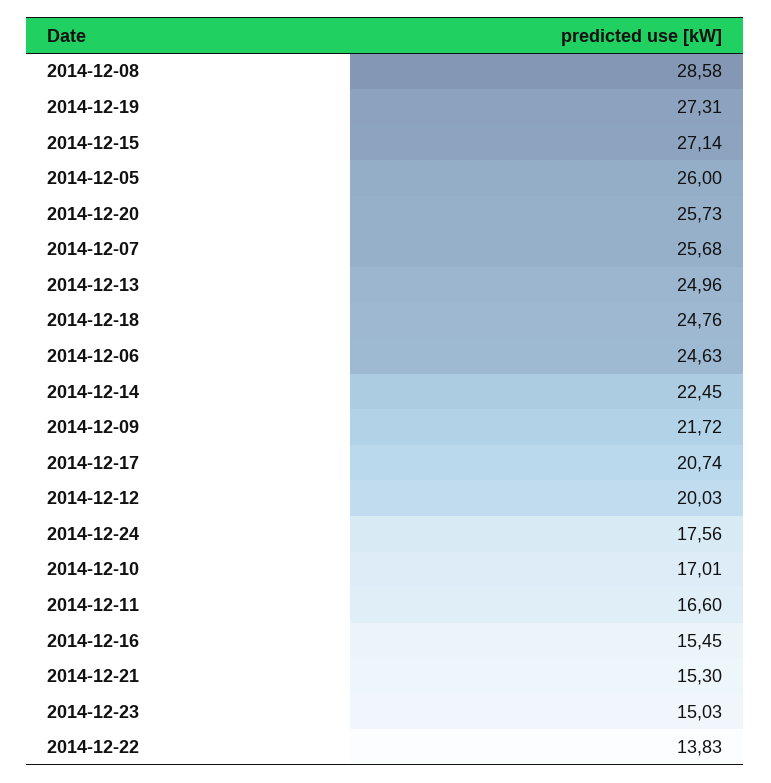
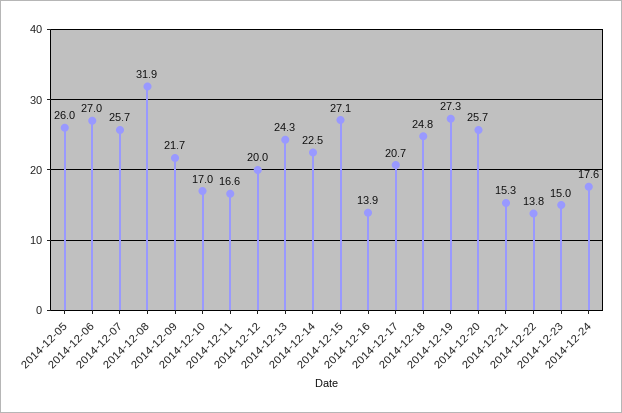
2014-12-08: 28.58 -> 31.9
2014-12-13: 24.96 -> 24.3
2014-12-06: 24.63 -> 27
2014-12-16: 15.45 -> 13.9

